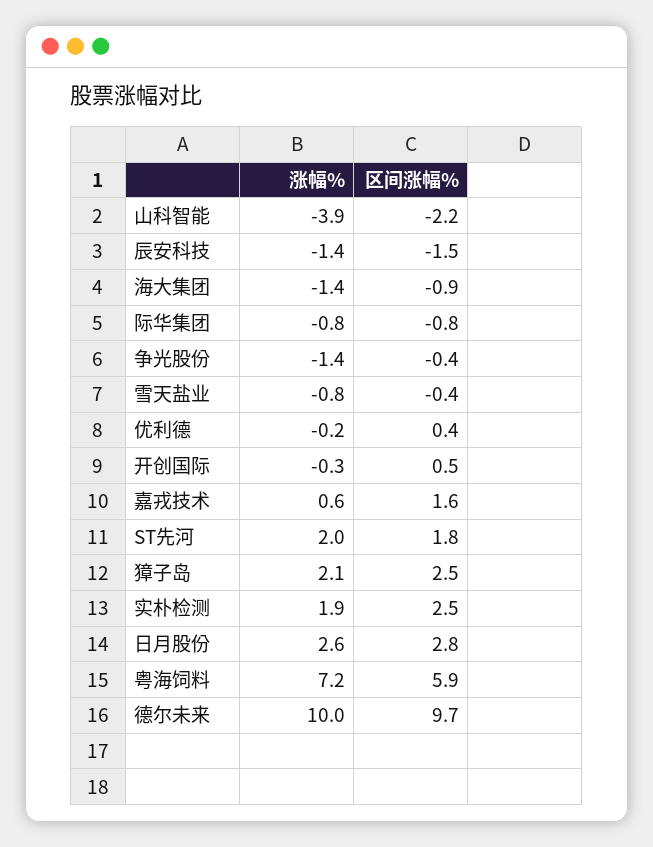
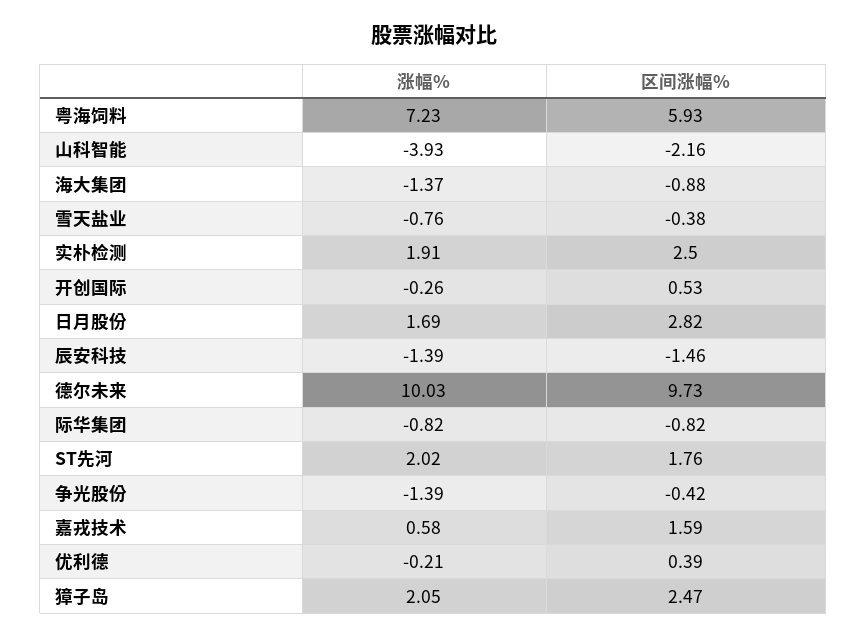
涨幅%, 日月股份: 2.6 -> 1.69

